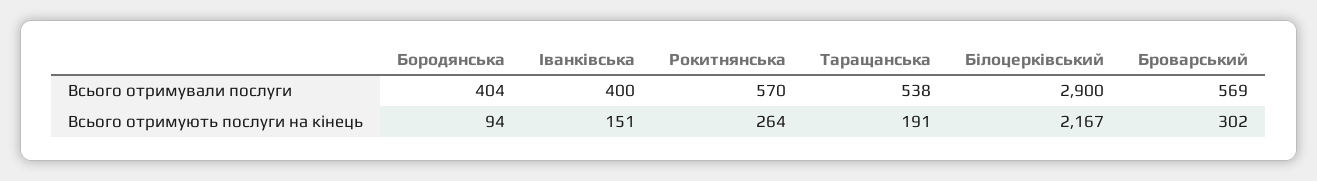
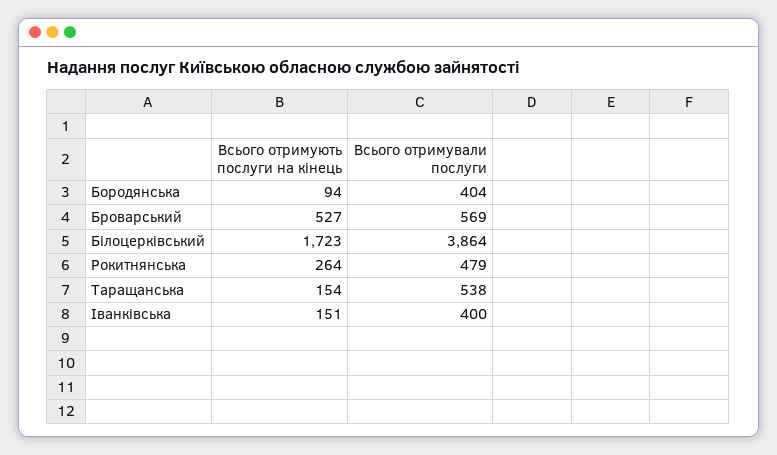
Рокитнянська, Всього отримували послуги: 570 -> 479
Білоцерківський, Всього отримували послуги: 2900 -> 3864
Таращанська, Всього отримують послуги на кінець: 191 -> 154
Білоцерківський, Всього отримують послуги на кінець: 2167 -> 1723
Броварський, Всього отримують послуги на кінець: 302 -> 527

